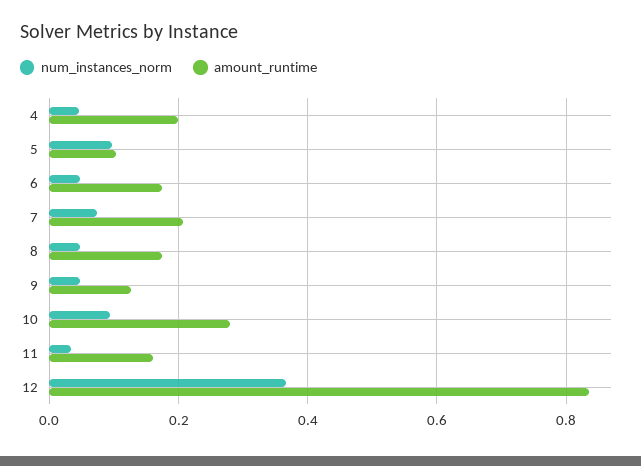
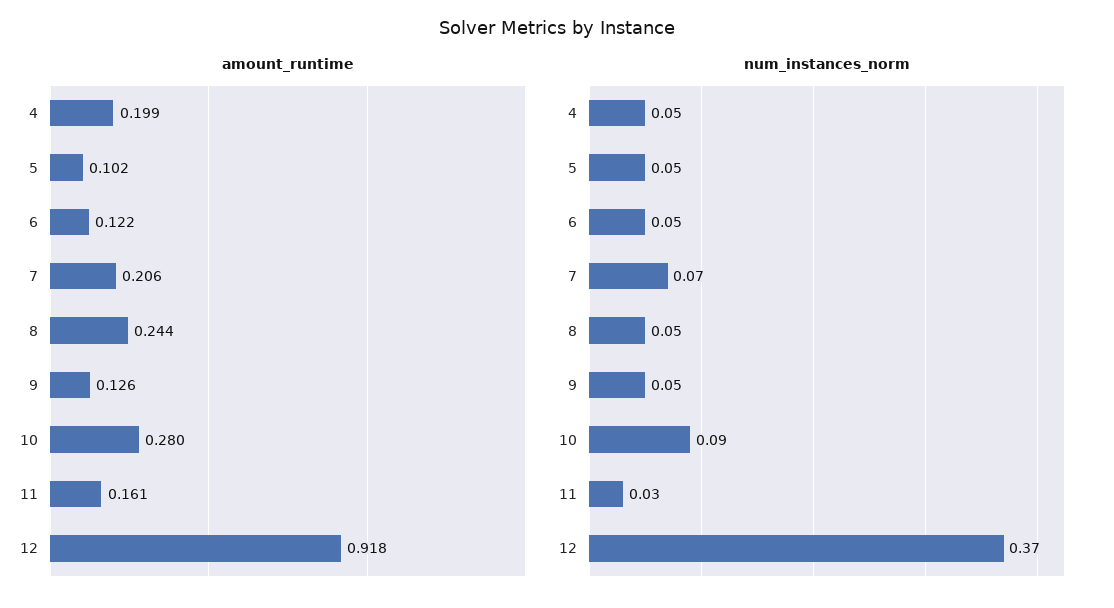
num_instances_norm, 5: 0.1 -> 0.05
amount_runtime, 6: 0.18 -> 0.122
amount_runtime, 8: 0.18 -> 0.244
amount_runtime, 12: 0.84 -> 0.918

